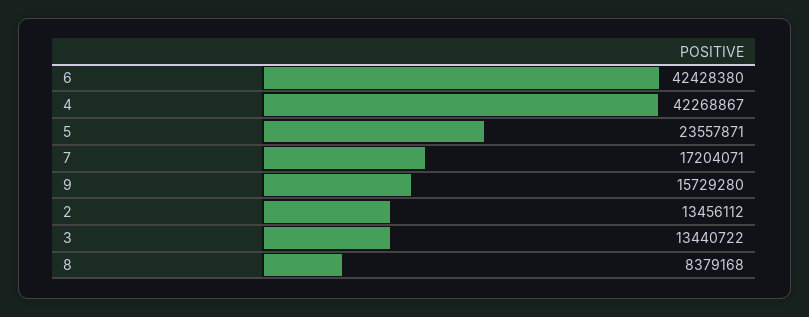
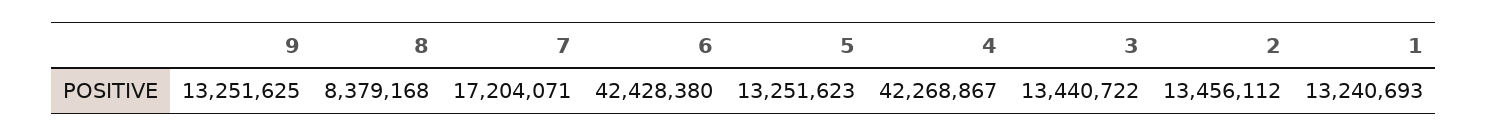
5: 23557871 -> 13251623
9: 15729280 -> 13251625
1: none -> 13240693

